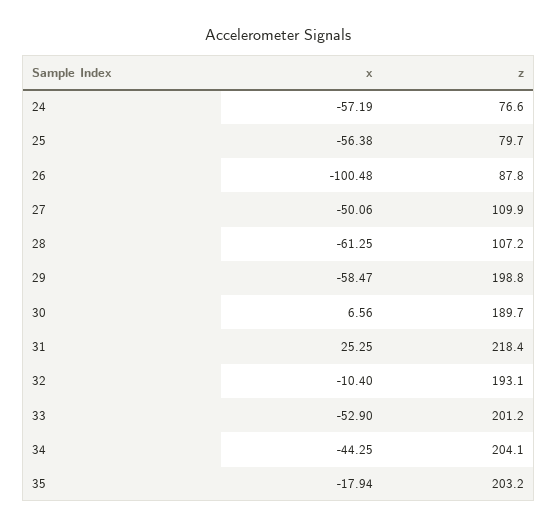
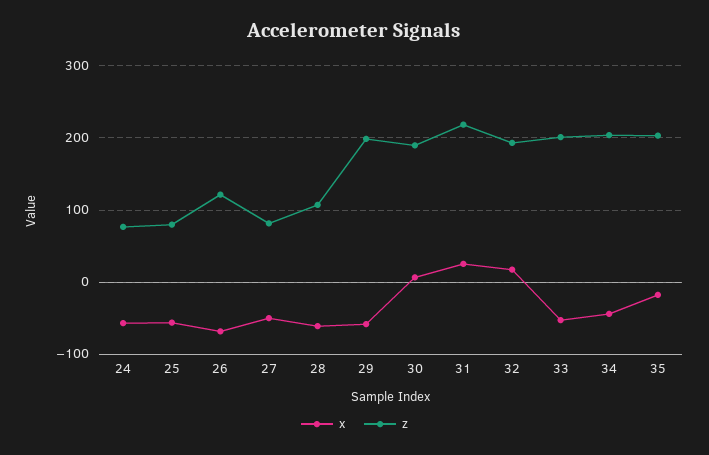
x, 26: -100.48 -> -70
z, 26: 87.8 -> 120
z, 27: 109.9 -> 80
x, 32: -10.4 -> 20

